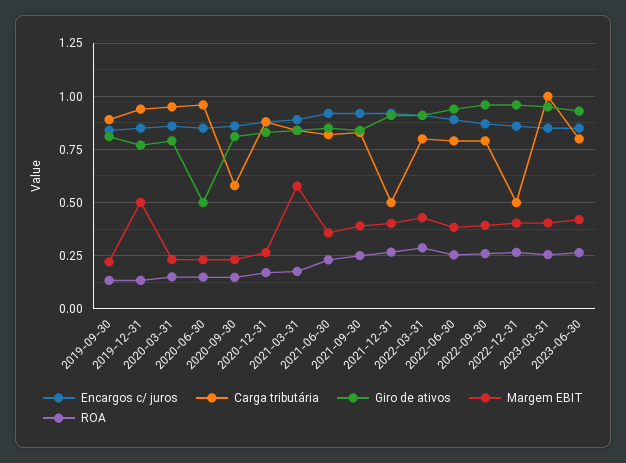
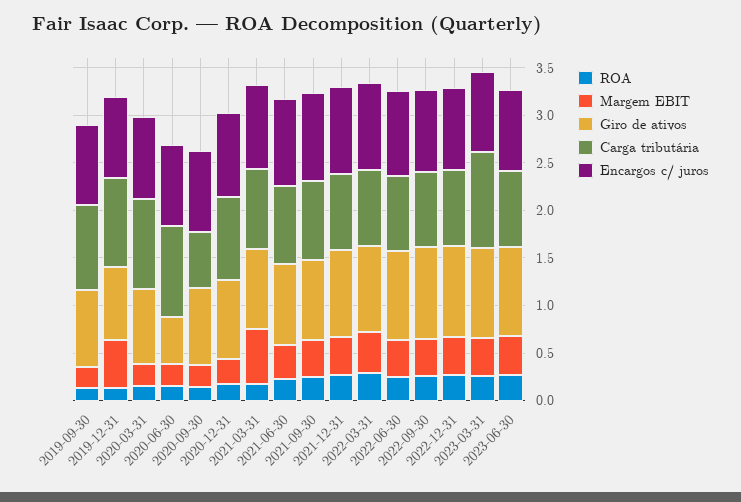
Carga tributária, 2021-12-31: 0.5 -> 0.8
Carga tributária, 2022-12-31: 0.5 -> 0.8

